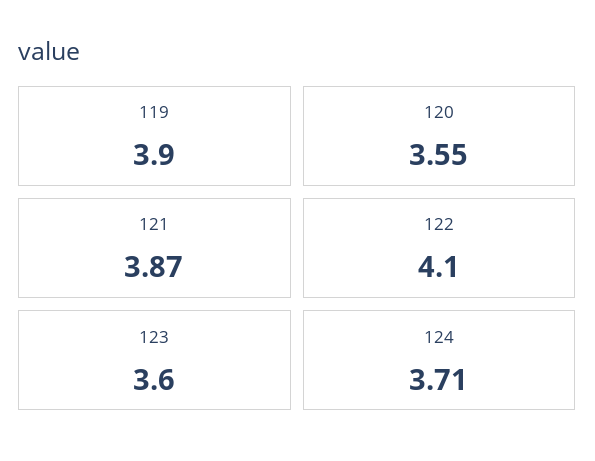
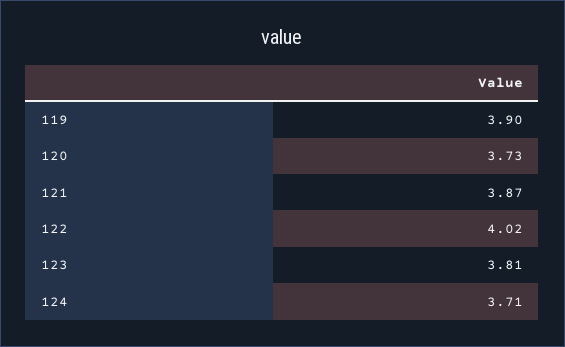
120: 3.55 -> 3.73
122: 4.1 -> 4.02
123: 3.6 -> 3.81

